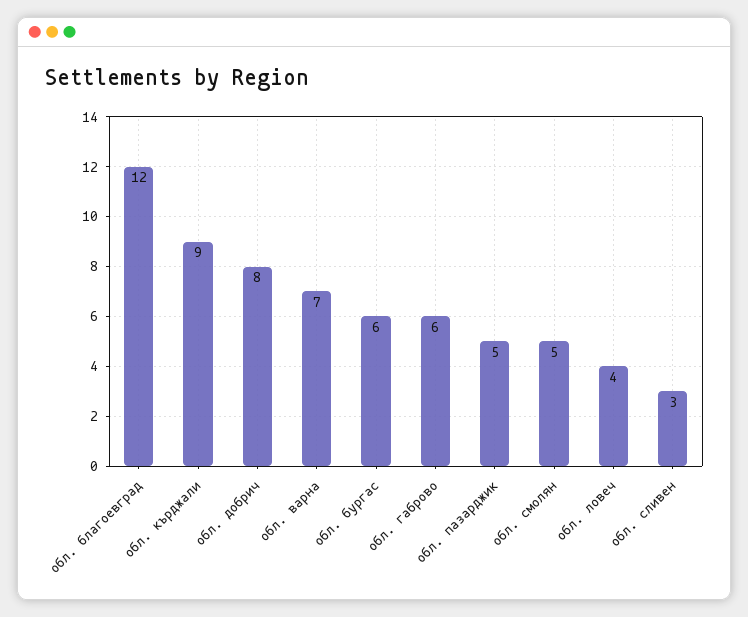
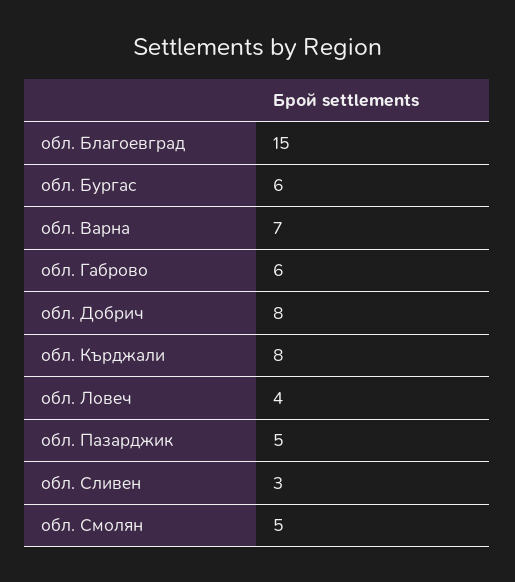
обл. благоевград: 12 -> 15
обл. кърджали: 9 -> 8

